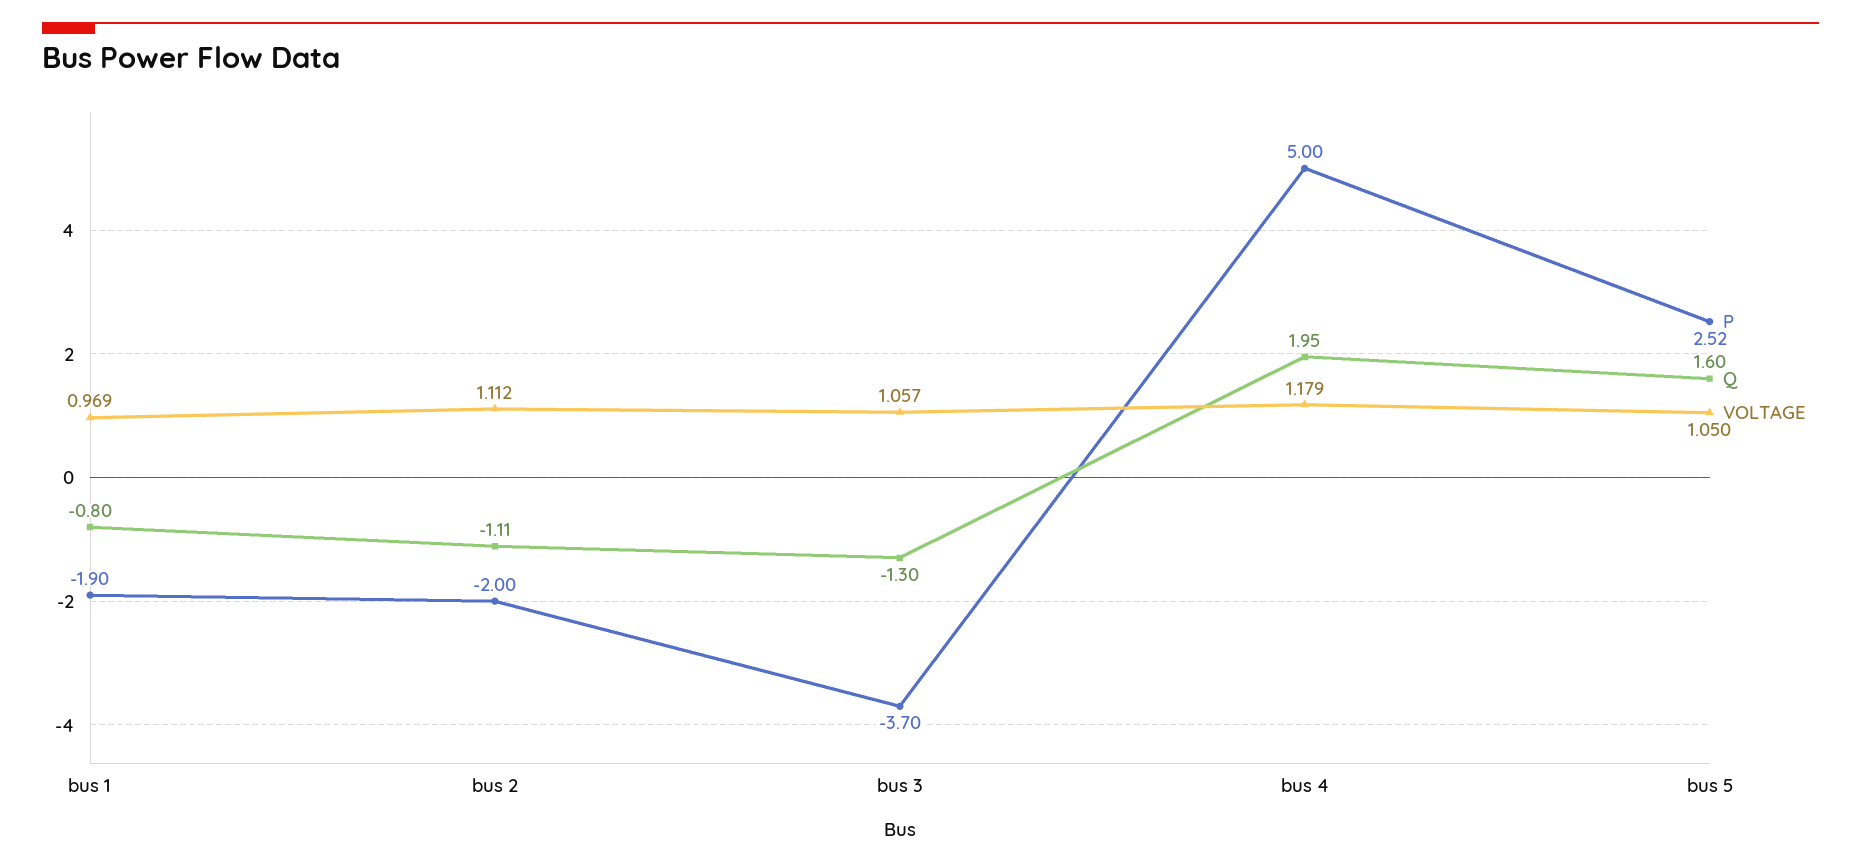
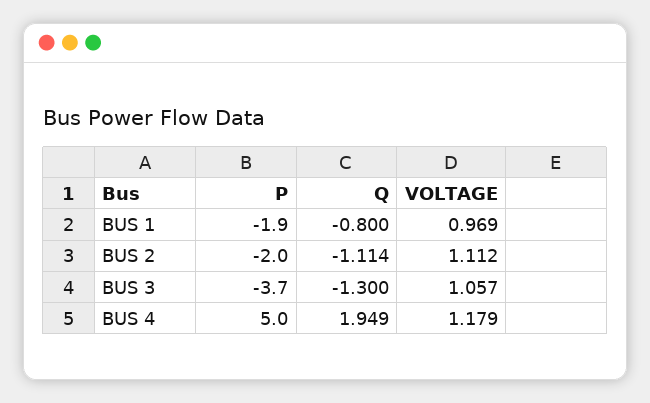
P, bus 5: 2.52 -> none
Q, bus 5: 1.6 -> none
VOLTAGE, bus 5: 1.05 -> none

